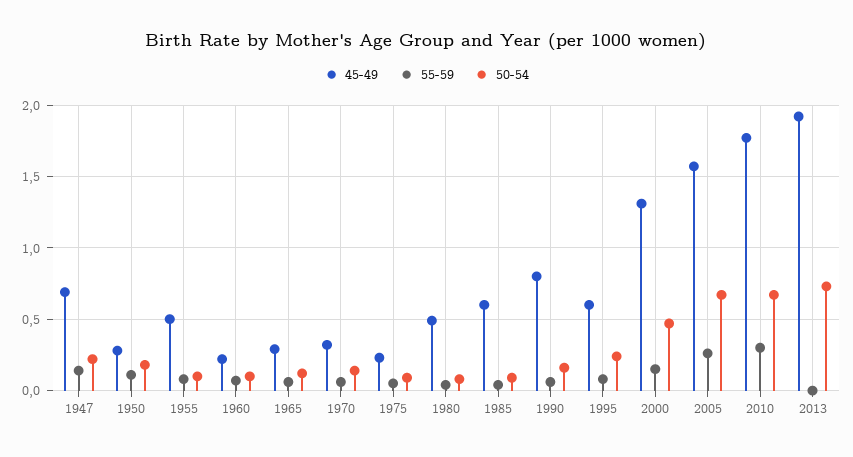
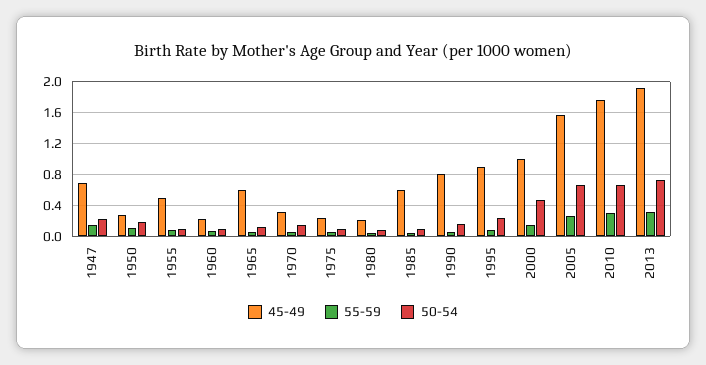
45-49, 1965: 0.3 -> 0.6
45-49, 1980: 0.5 -> 0.2
45-49, 1995: 0.6 -> 0.9
45-49, 2000: 1.3 -> 1
55-59, 2013: 0 -> 0.3

